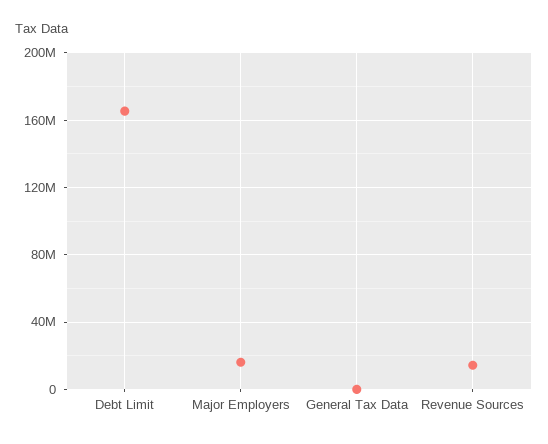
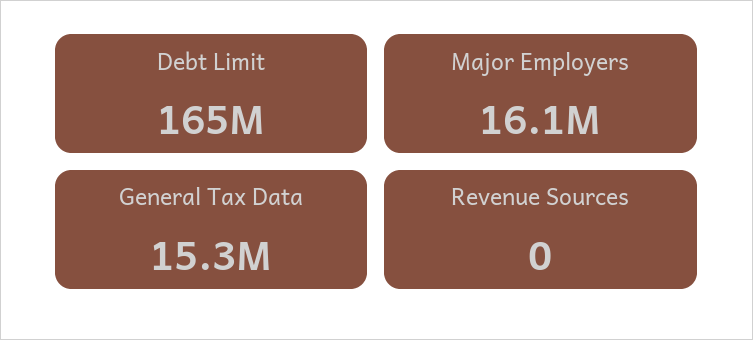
General Tax Data: 0 -> 15300000
Revenue Sources: 15000000 -> 0

